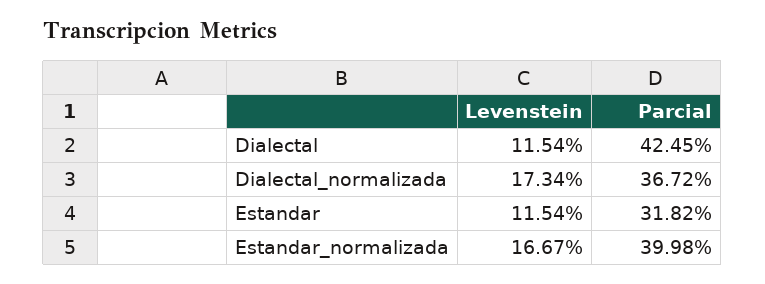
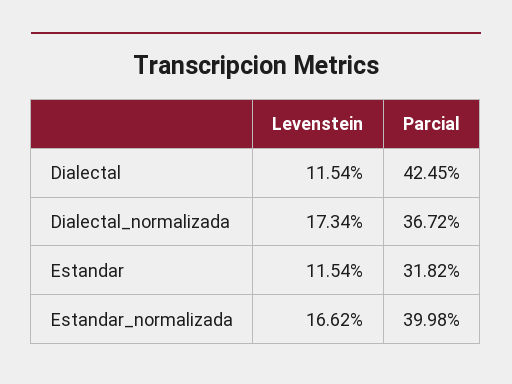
Levenstein, Estandar_normalizada: 16.67 -> 16.62

